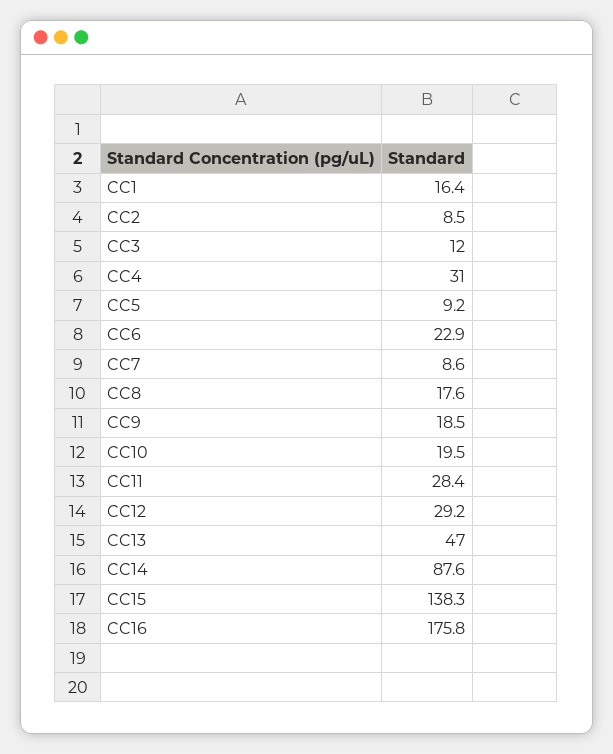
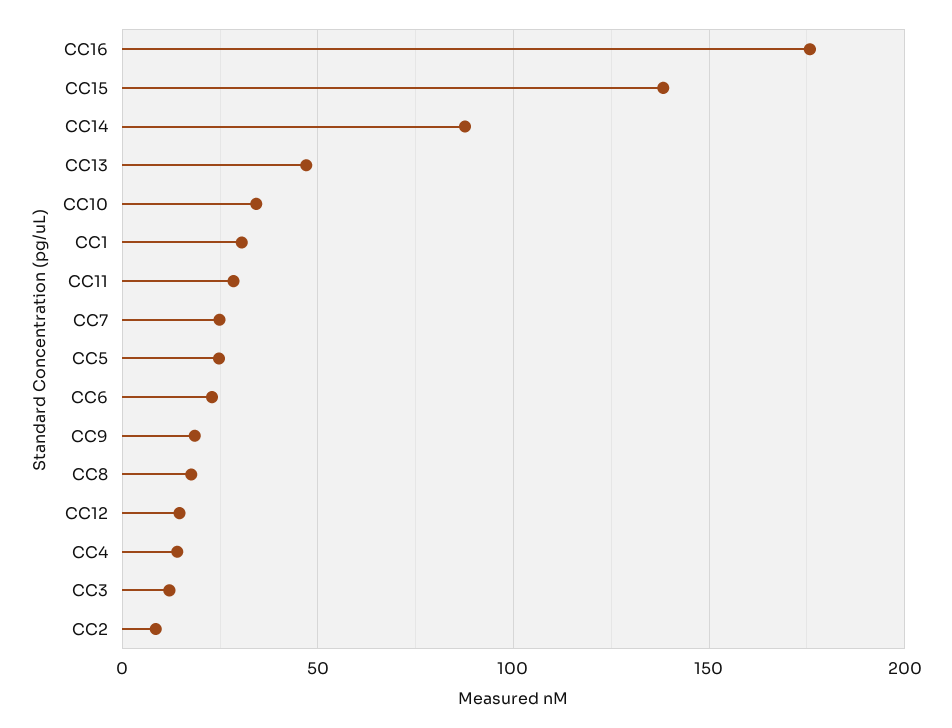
CC1: 16.4 -> 30
CC4: 31 -> 15
CC5: 9.2 -> 25
CC7: 8.6 -> 25
CC10: 19.5 -> 35
CC12: 29.2 -> 15

